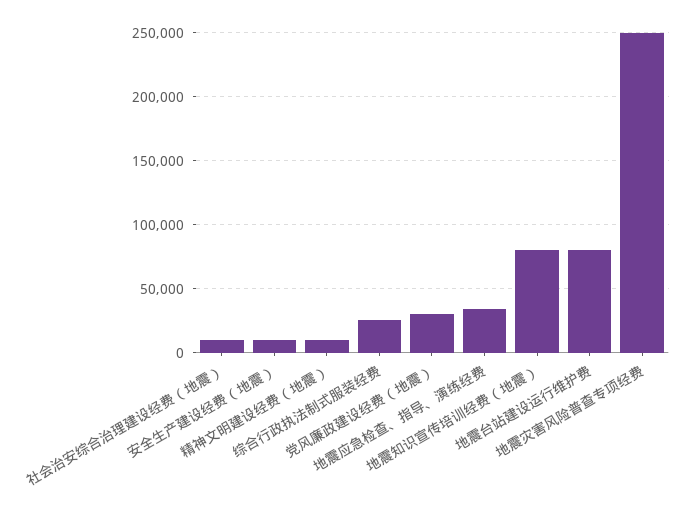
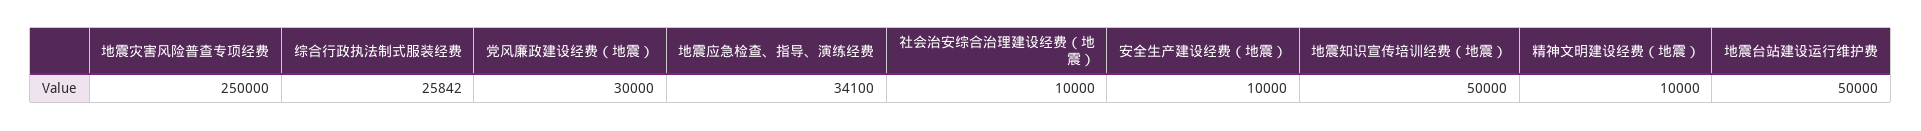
地震知识宣传培训经费（地震）: 80000 -> 50000
地震台站建设运行维护费: 80000 -> 50000

